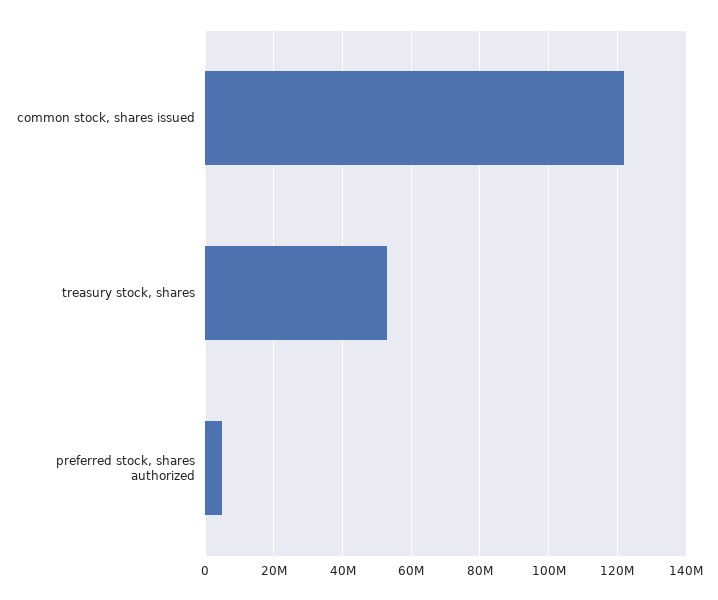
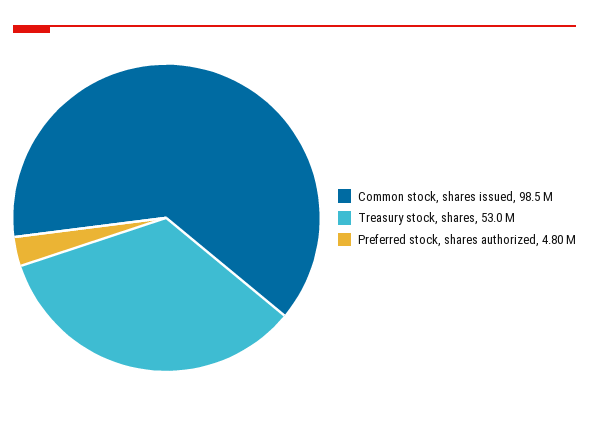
common stock, shares issued: 122000000 -> 98500000

